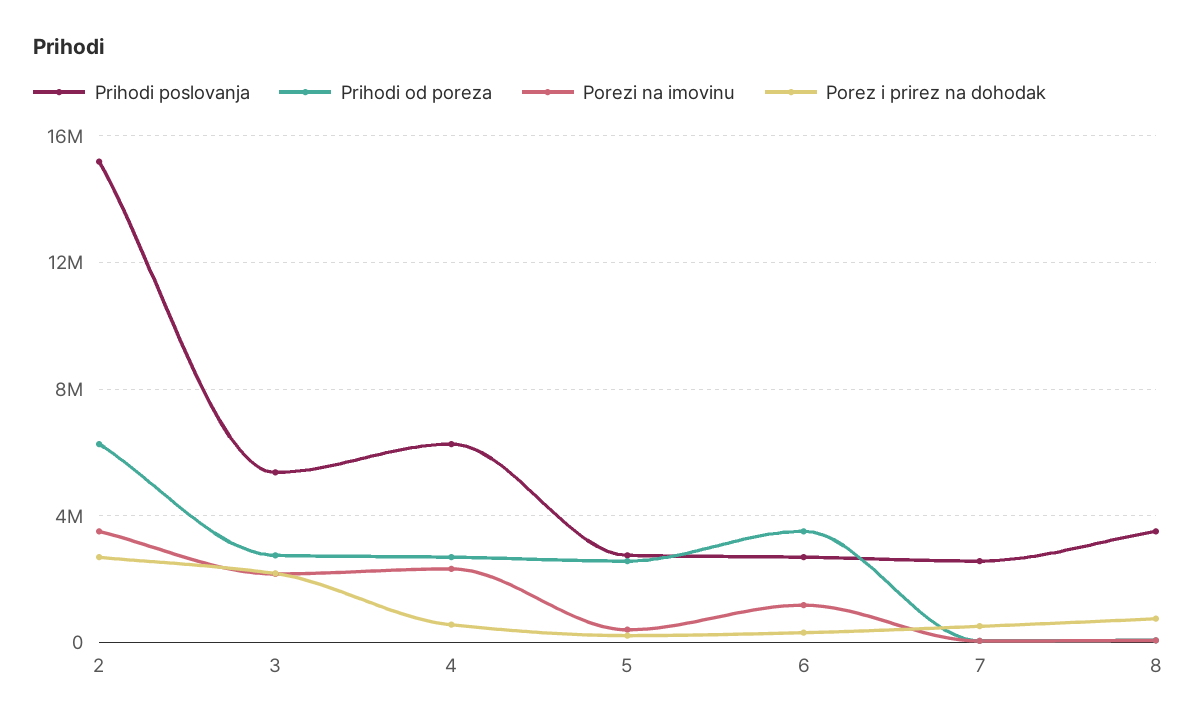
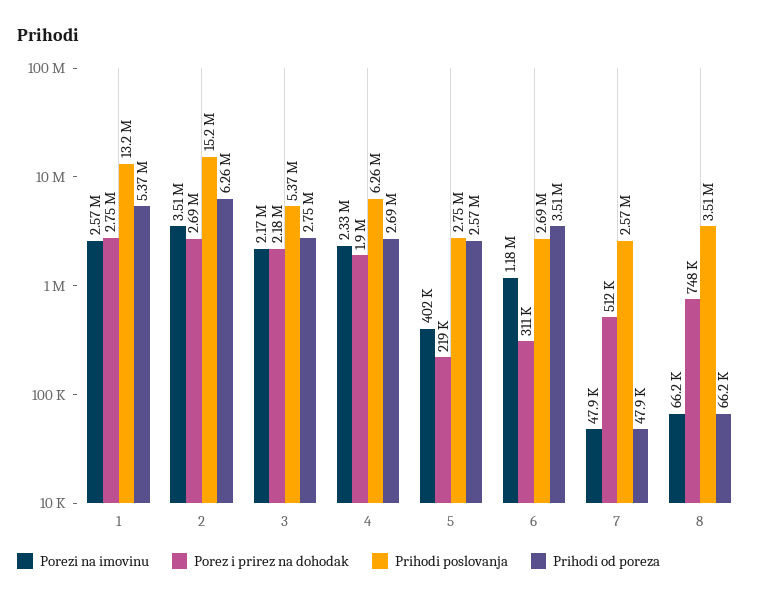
Porez i prirez na dohodak, 4: 500000 -> 1900000
Porezi na imovinu, 1: none -> 2570000
Porez i prirez na dohodak, 1: none -> 2750000
Prihodi poslovanja, 1: none -> 13200000
Prihodi od poreza, 1: none -> 5370000

